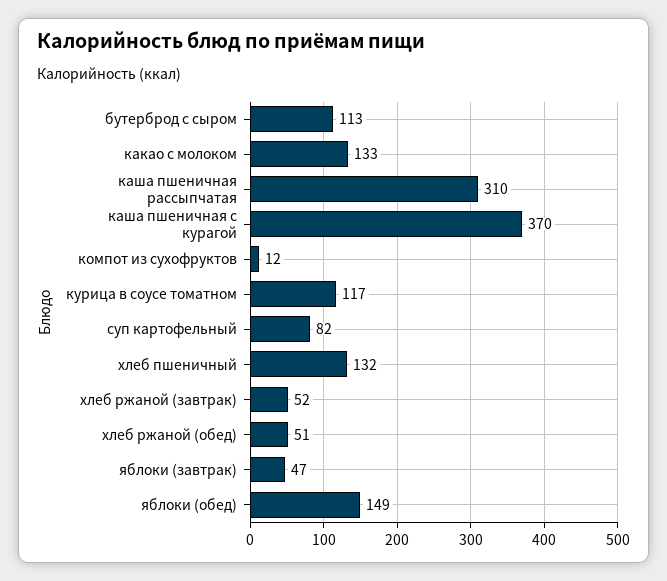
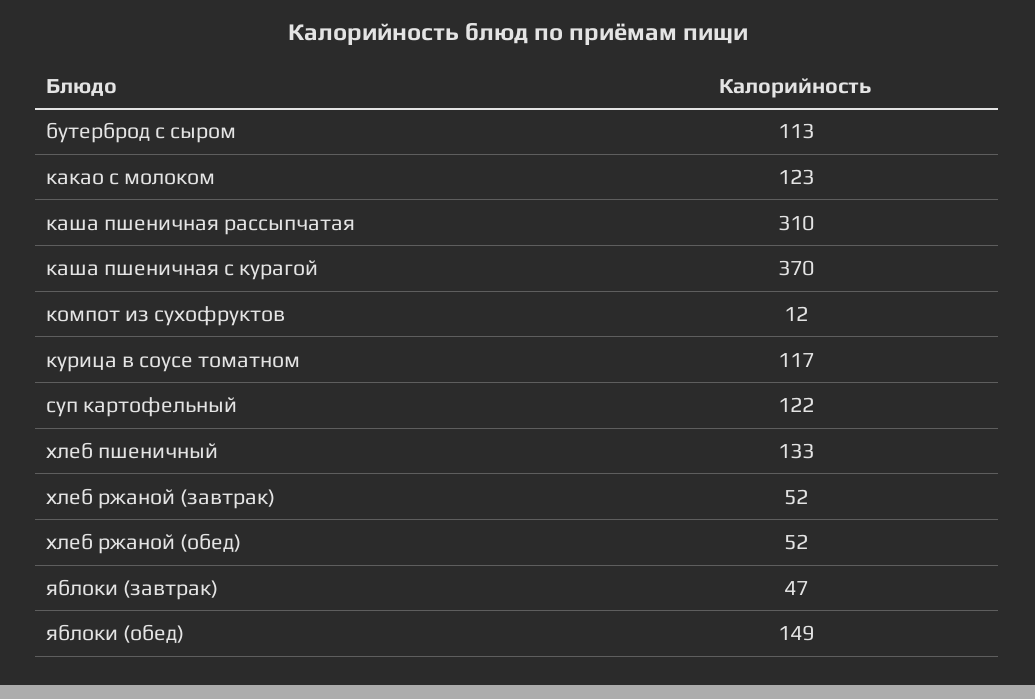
какао с молоком: 133 -> 123
суп картофельный: 82 -> 122
хлеб пшеничный: 132 -> 133
хлеб ржаной (обед): 51 -> 52

